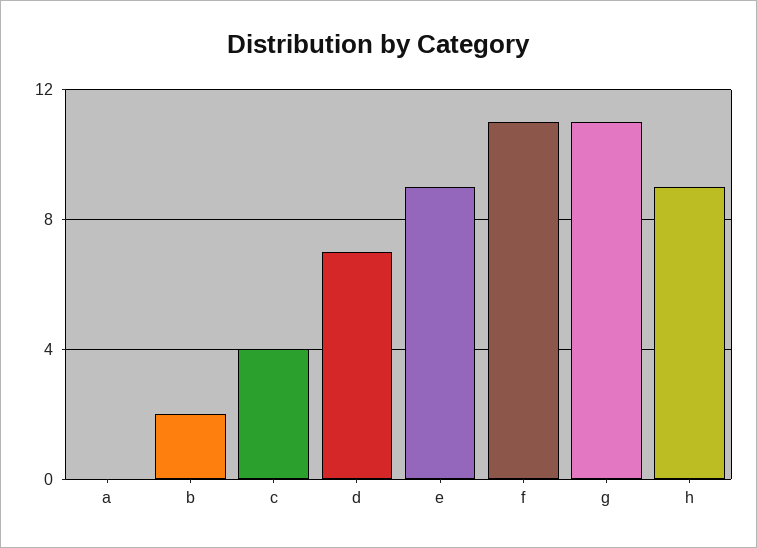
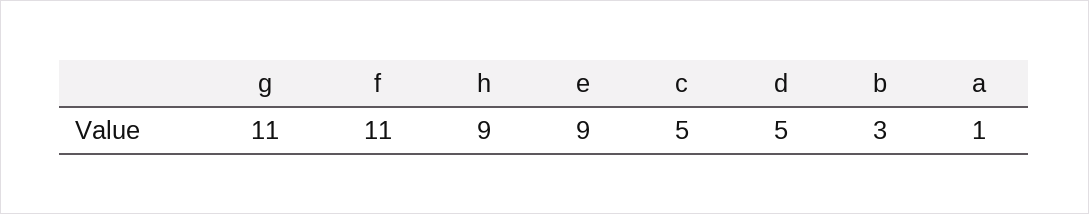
a: 0 -> 1
b: 2 -> 3
c: 4 -> 5
d: 7 -> 5

